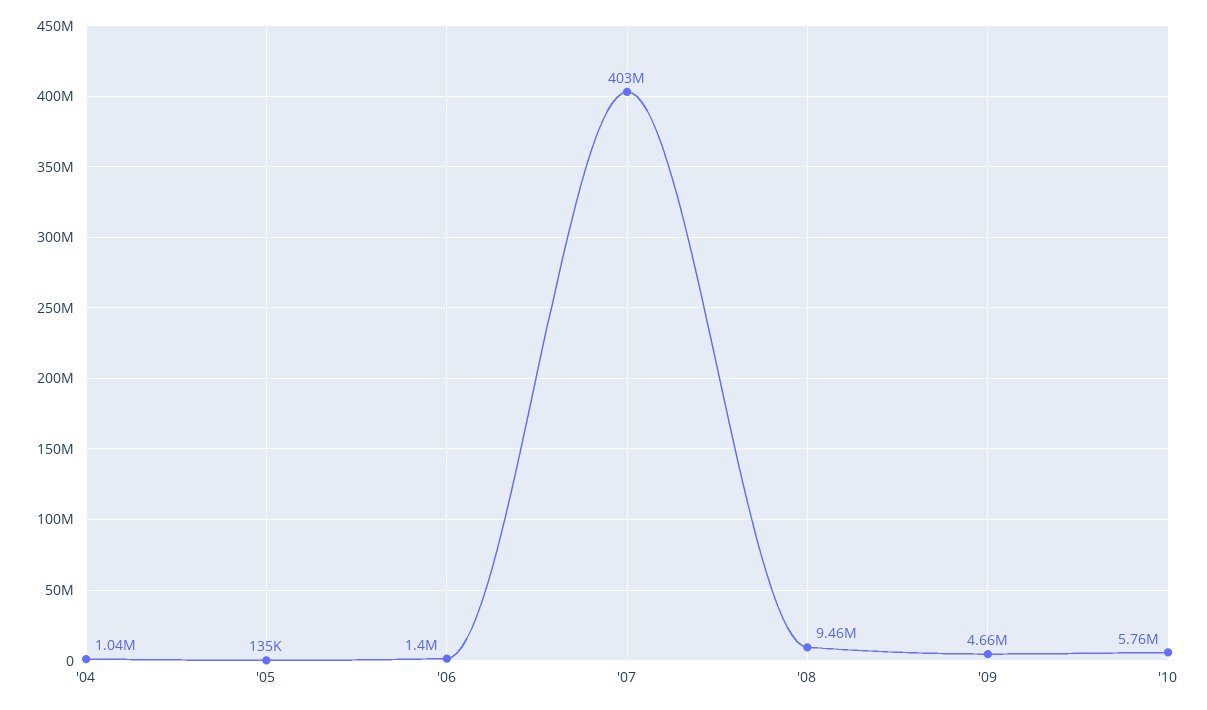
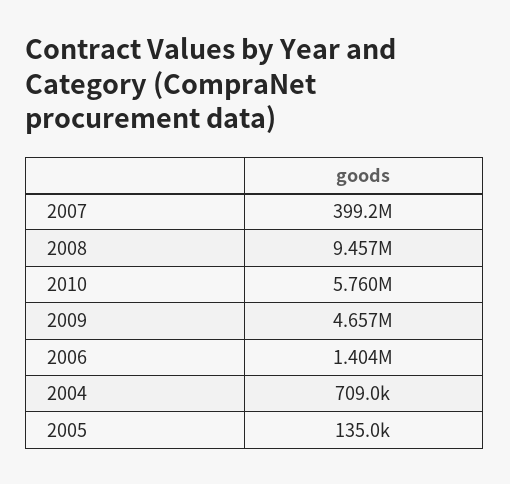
'04: 1040000 -> 709000
'07: 403000000 -> 399200000

